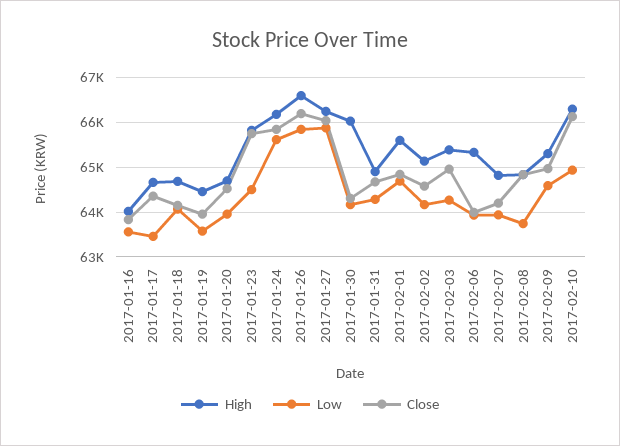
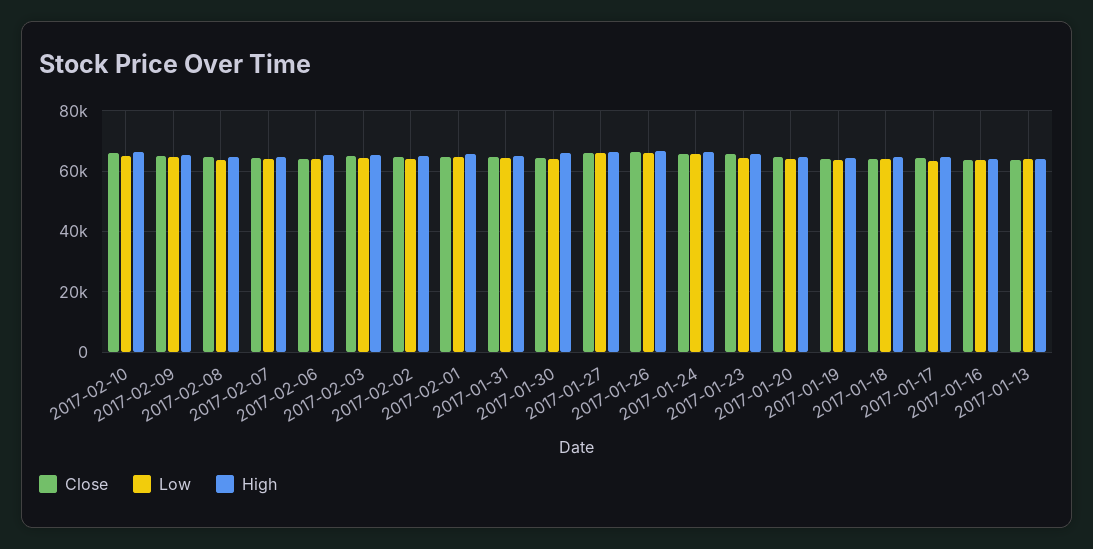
Close, 2017-01-13: none -> 64000
Low, 2017-01-13: none -> 64000
High, 2017-01-13: none -> 64000

